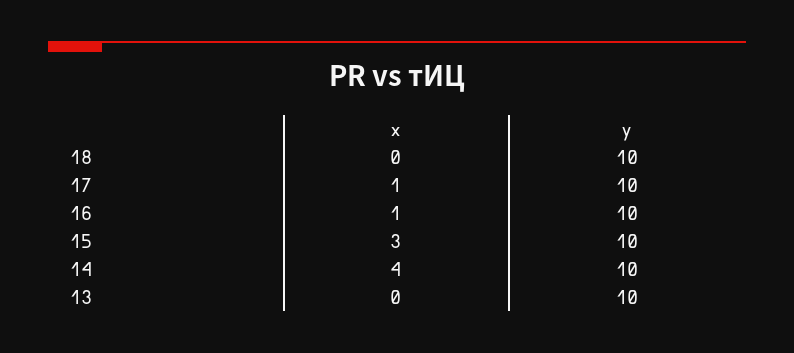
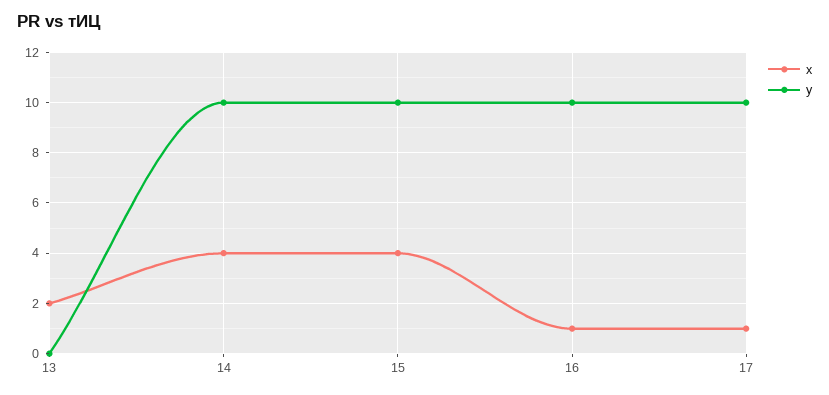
x, 18: 0 -> none
y, 18: 10 -> none
x, 15: 3 -> 4
x, 13: 0 -> 2
y, 13: 10 -> 0

